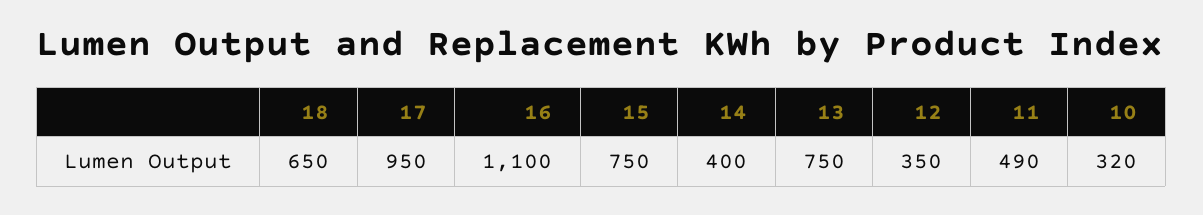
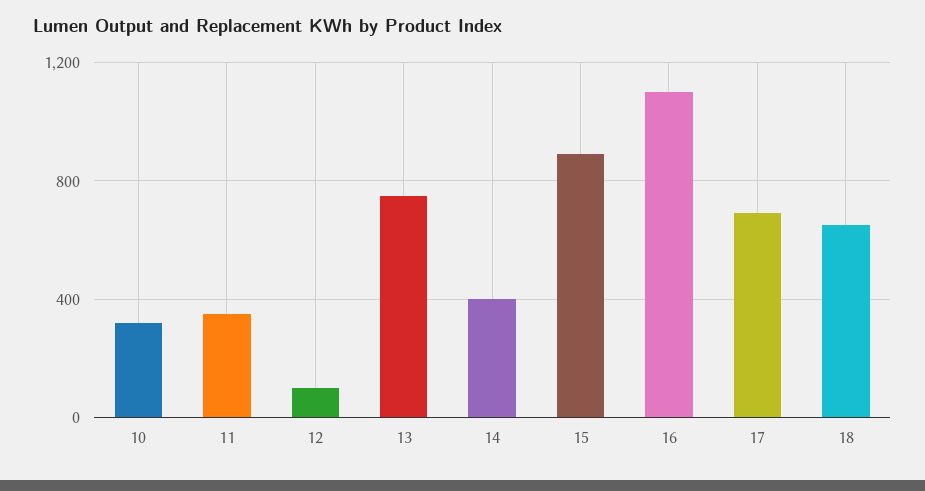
17: 950 -> 700
15: 750 -> 900
12: 350 -> 100
11: 490 -> 350

